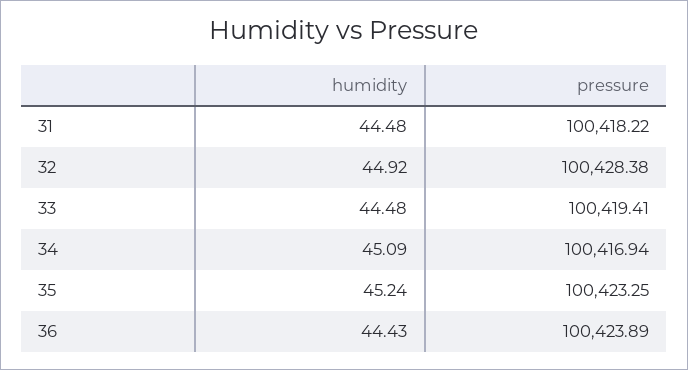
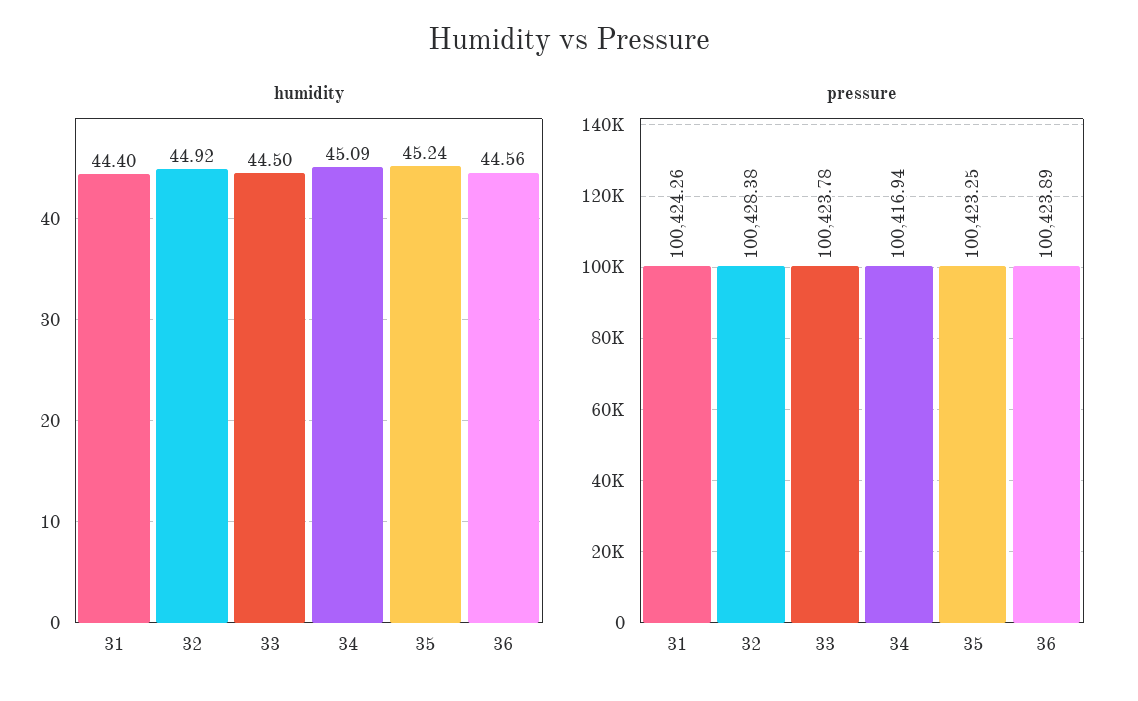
humidity, 31: 44.48 -> 44.4
pressure, 31: 100418.22 -> 100424.26
humidity, 33: 44.48 -> 44.5
pressure, 33: 100419.41 -> 100423.78
humidity, 36: 44.43 -> 44.56

